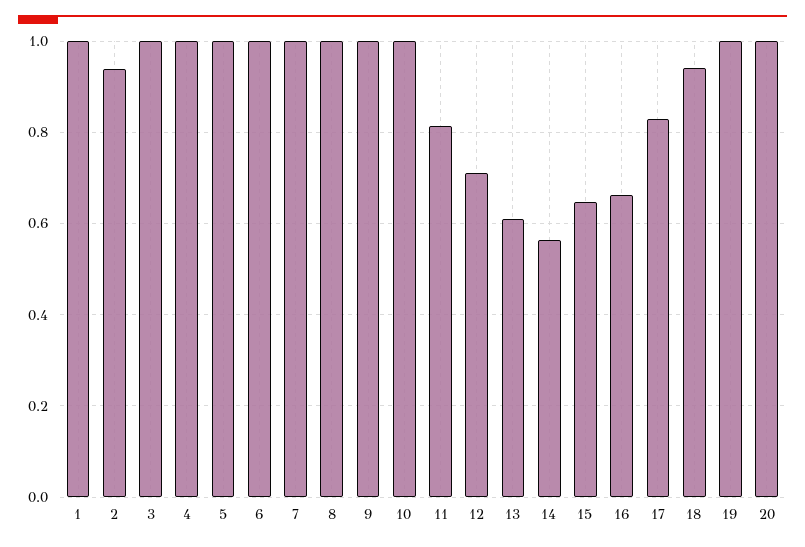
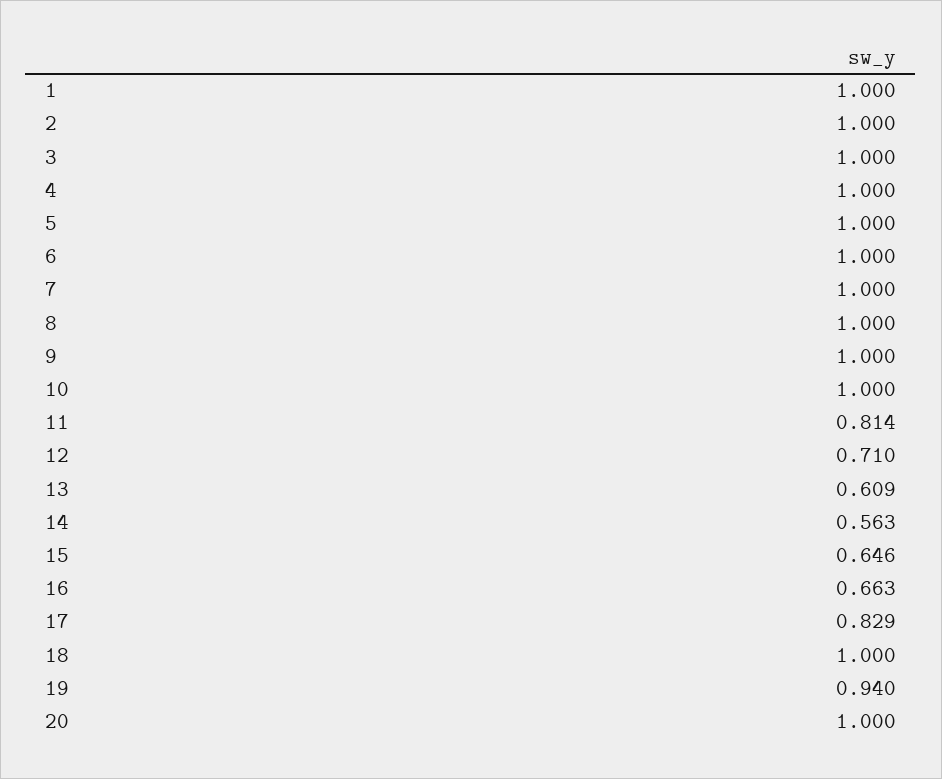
2: 0.94 -> 1
18: 0.94 -> 1
19: 1 -> 0.94

